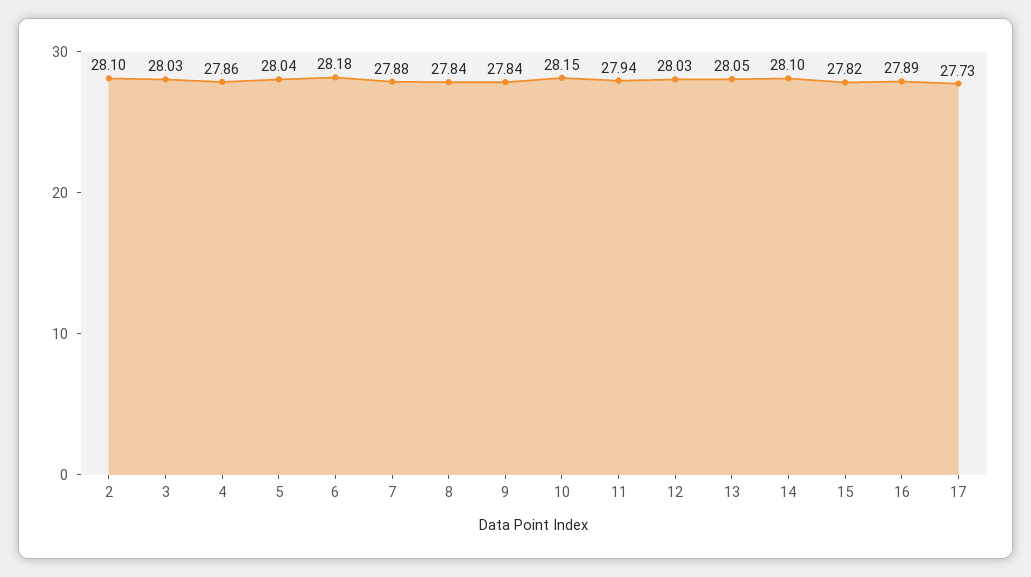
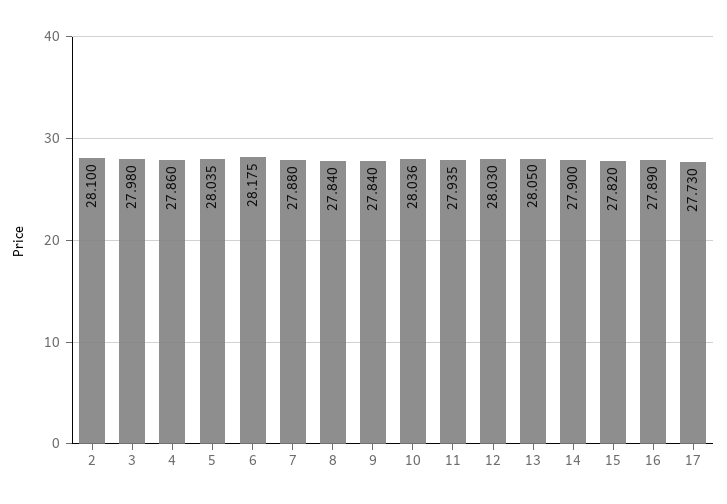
3: 28.03 -> 27.98
10: 28.15 -> 28.036
14: 28.1 -> 27.9

